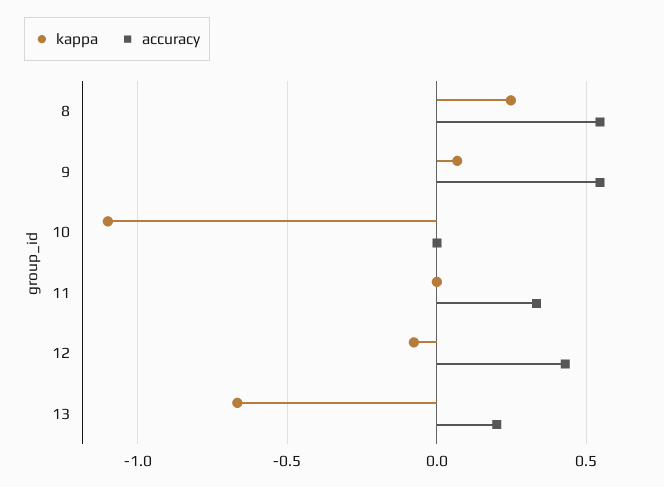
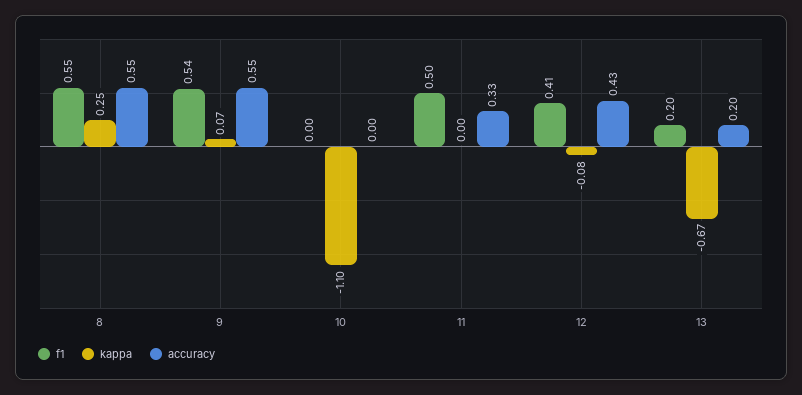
f1, 8: none -> 0.55
f1, 9: none -> 0.54
f1, 10: none -> 0
f1, 11: none -> 0.5
f1, 12: none -> 0.41
f1, 13: none -> 0.2

